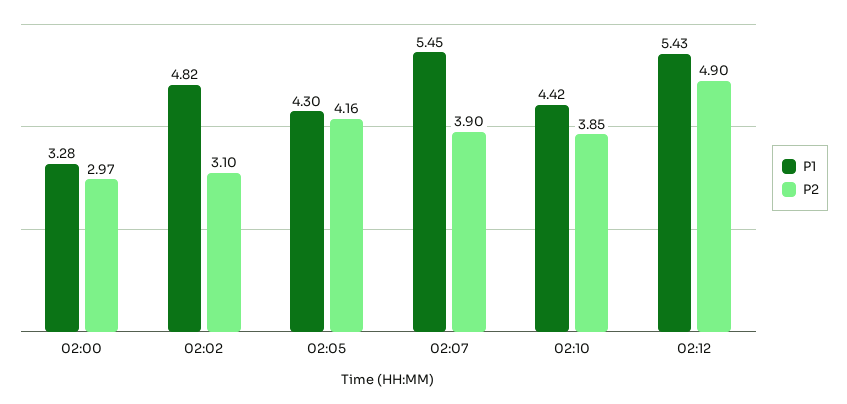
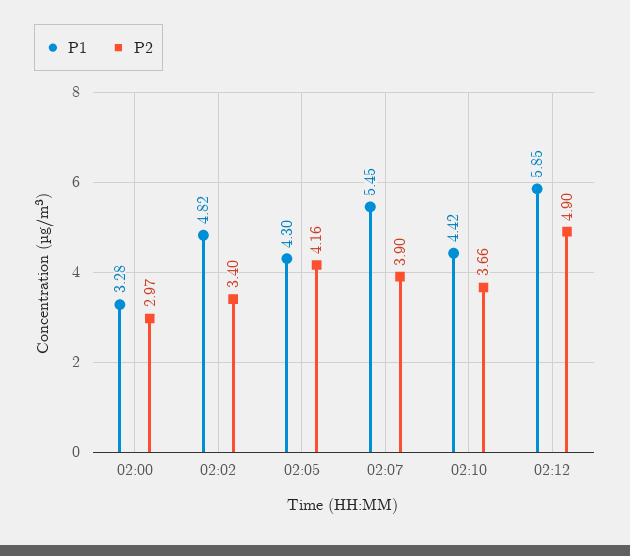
P2, 02:02: 3.1 -> 3.4
P2, 02:10: 3.85 -> 3.66
P1, 02:12: 5.43 -> 5.85

